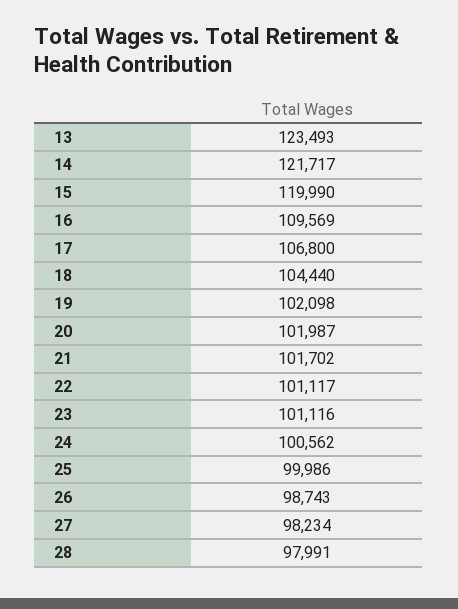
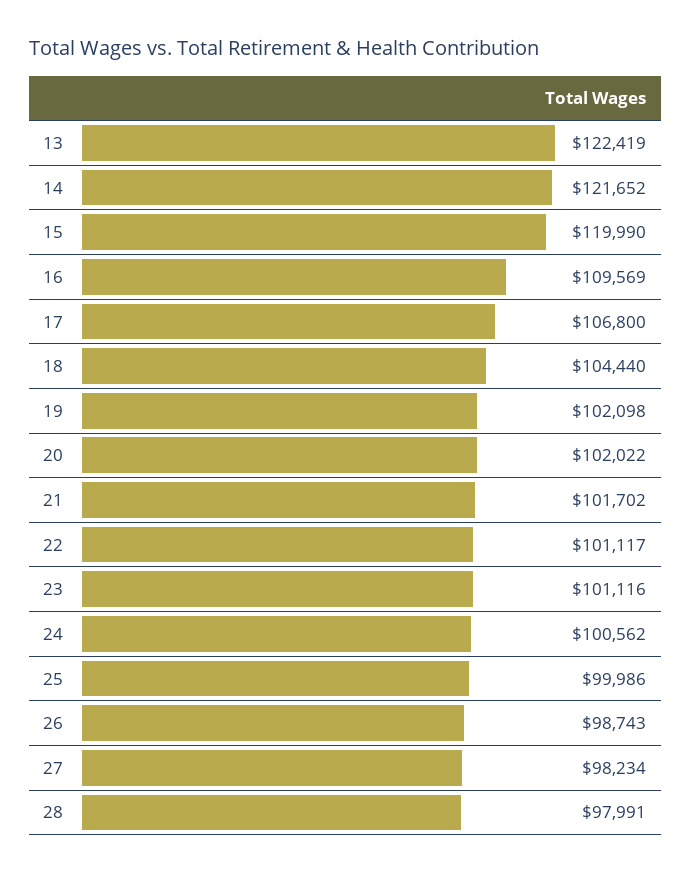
13: 123493 -> 122419
14: 121717 -> 121652
20: 101987 -> 102022

